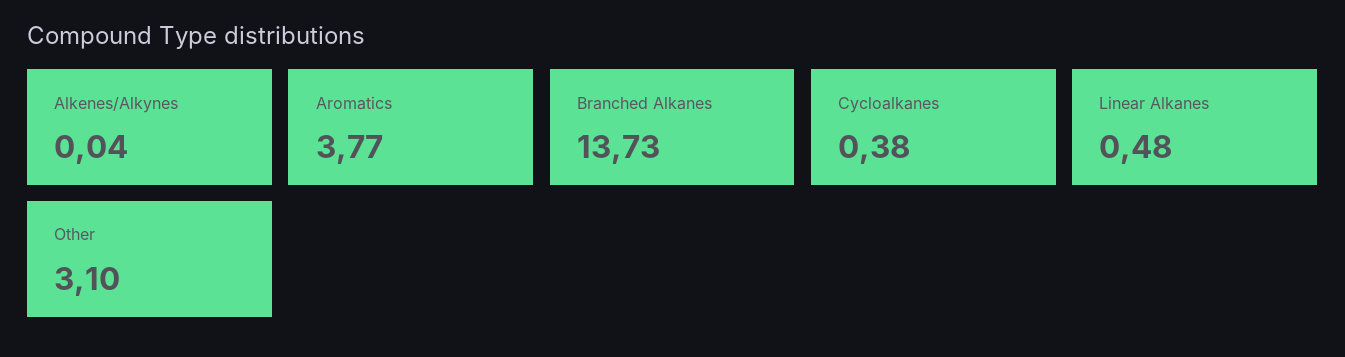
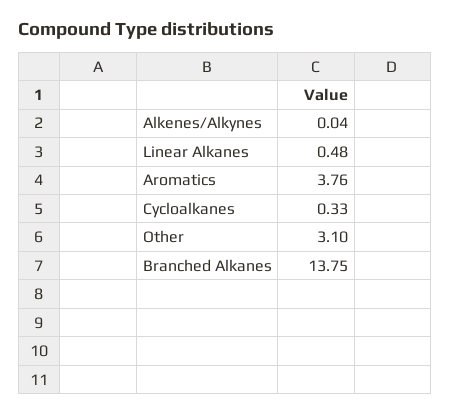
Aromatics: 3.77 -> 3.76
Branched Alkanes: 13.73 -> 13.75
Cycloalkanes: 0.38 -> 0.33

